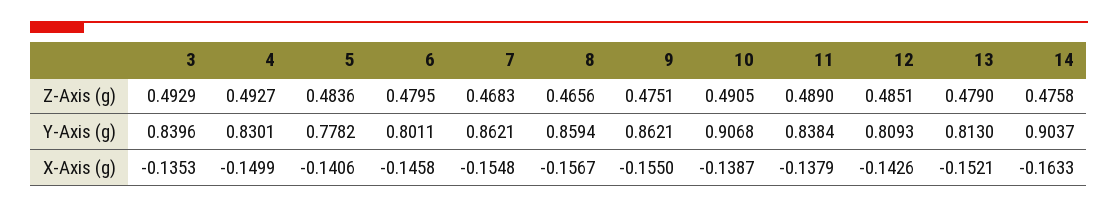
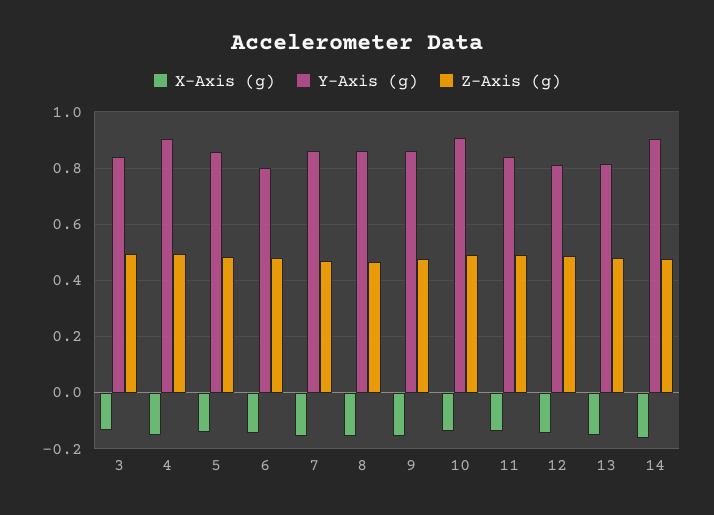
Y-Axis (g), 4: 0.8301 -> 0.9
Y-Axis (g), 5: 0.7782 -> 0.85

